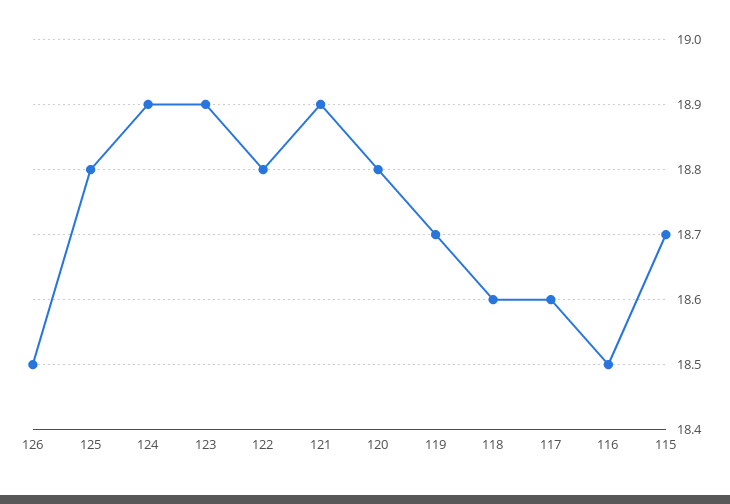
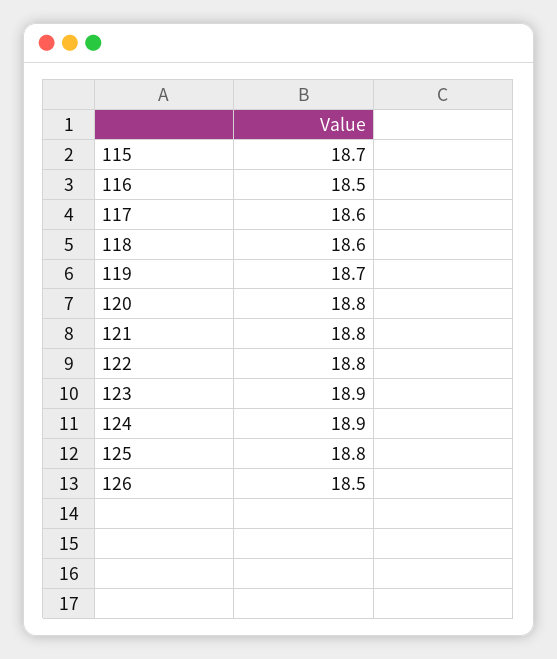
121: 18.9 -> 18.8

